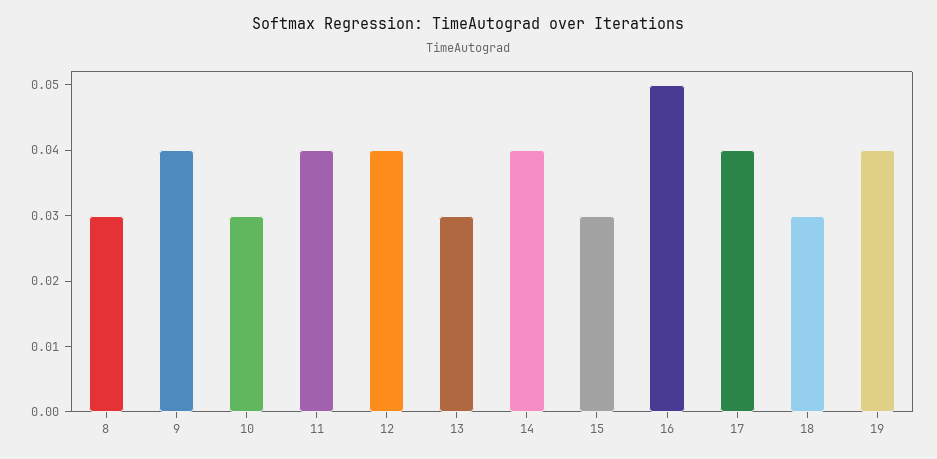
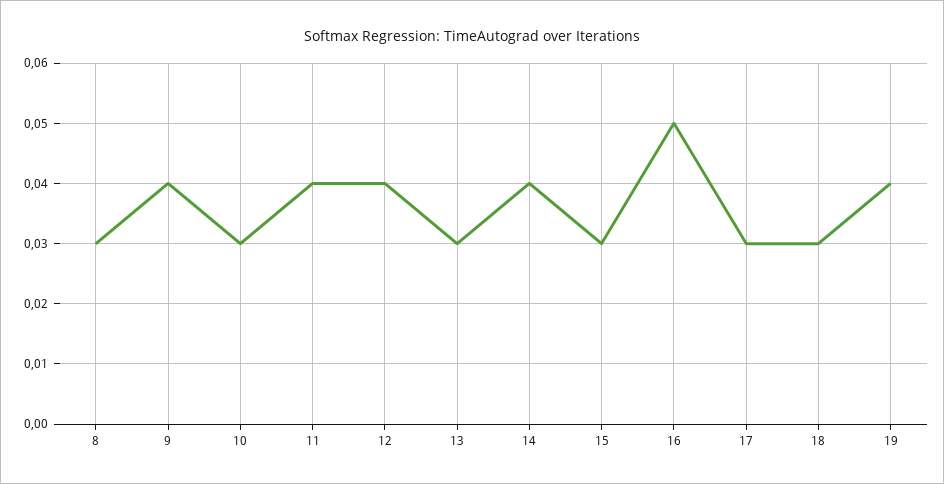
17: 0.04 -> 0.03

